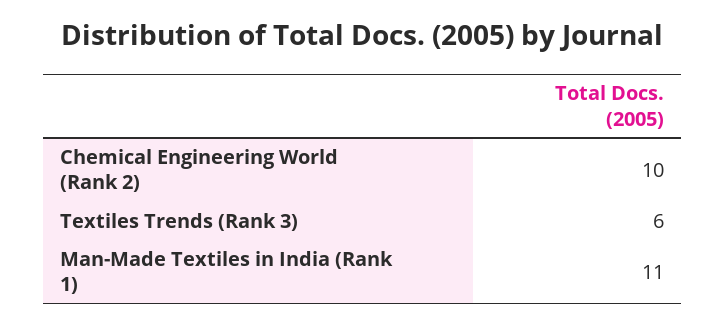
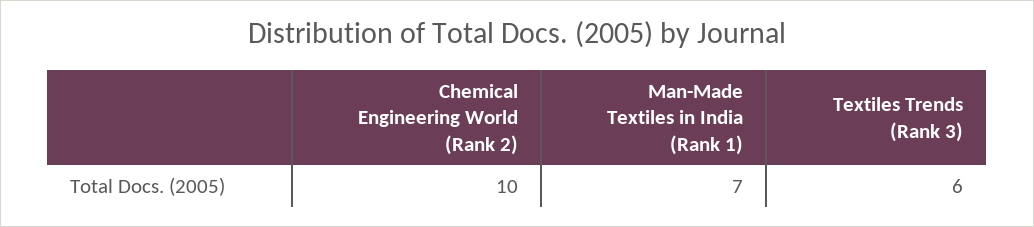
Man-Made Textiles in India (Rank 1): 11 -> 7

